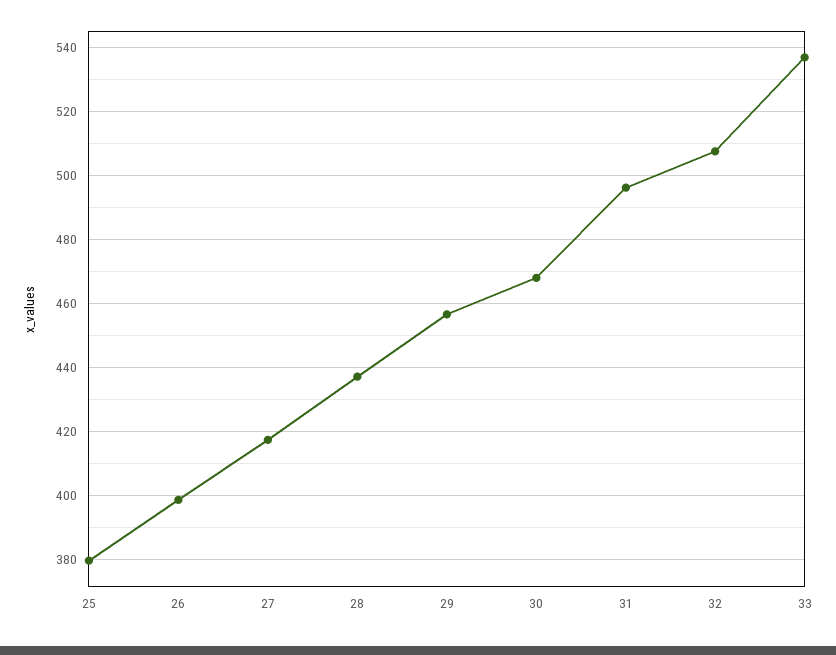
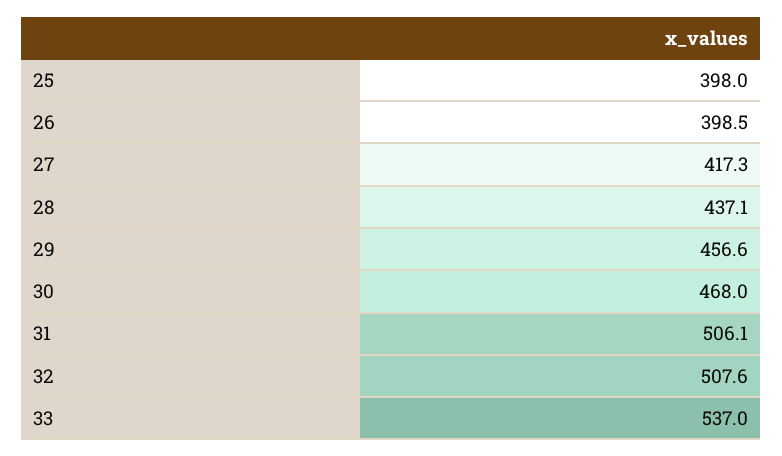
25: 380 -> 398
31: 496 -> 506.1

